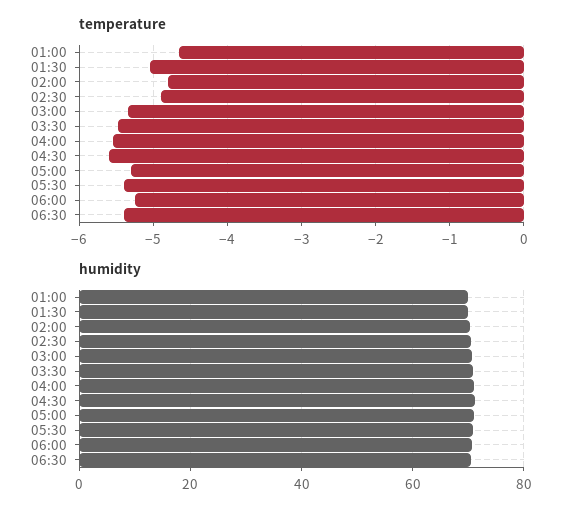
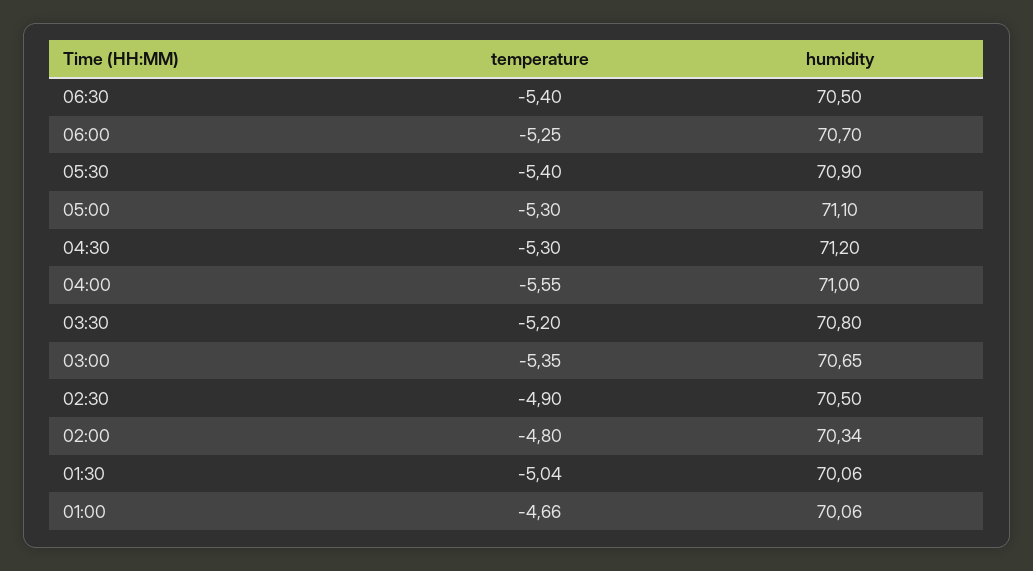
temperature, 03:30: -5.5 -> -5.2
temperature, 04:30: -5.6 -> -5.3

